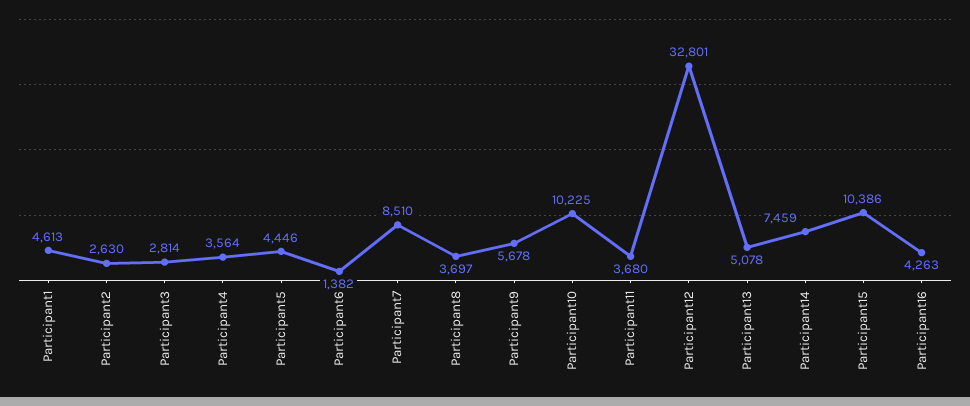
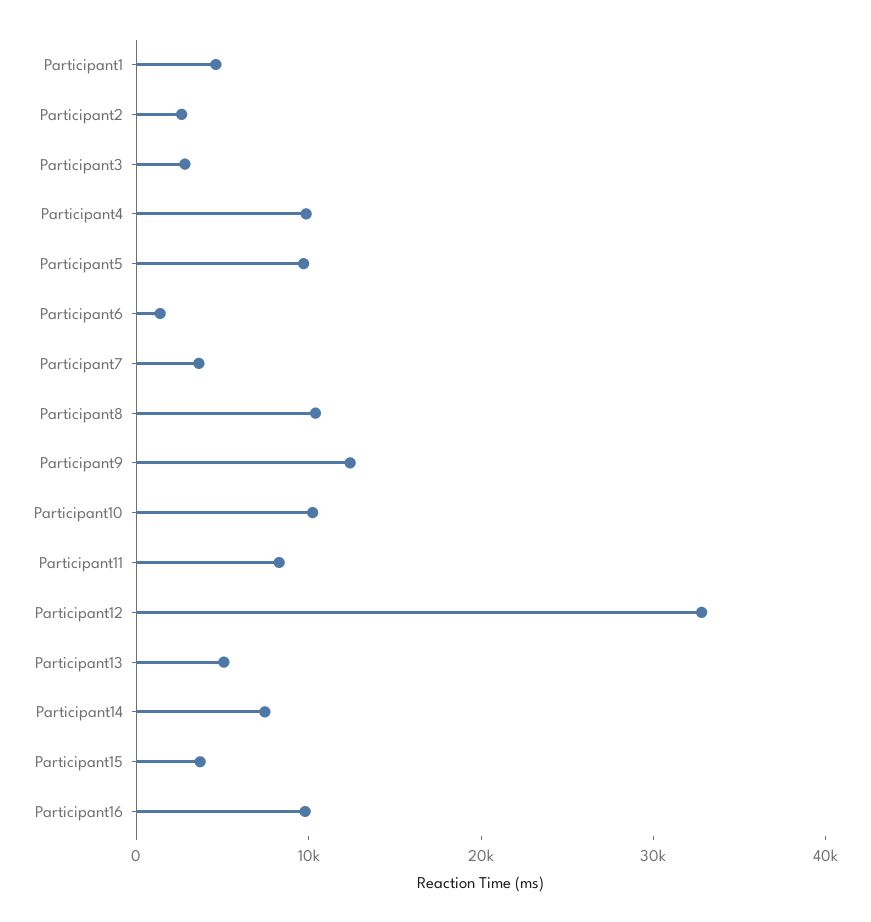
Participant4: 3564 -> 10000
Participant5: 4446 -> 10000
Participant7: 8510 -> 4000
Participant8: 3697 -> 10000
Participant9: 5678 -> 12000
Participant11: 3680 -> 8000
Participant15: 10386 -> 4000
Participant16: 4263 -> 10000

